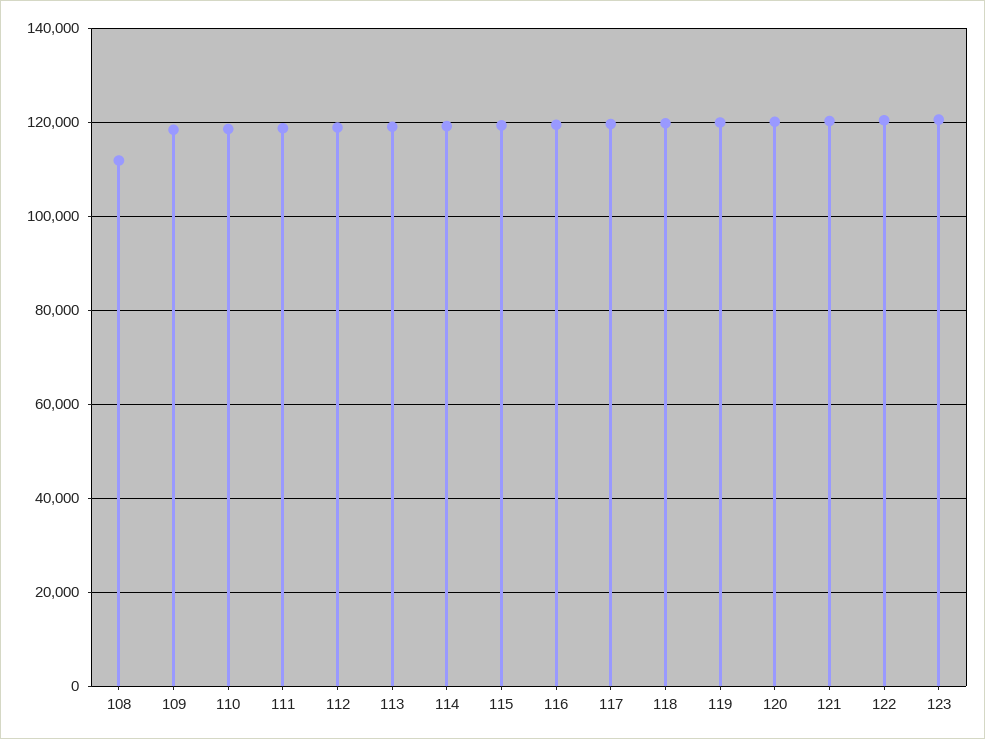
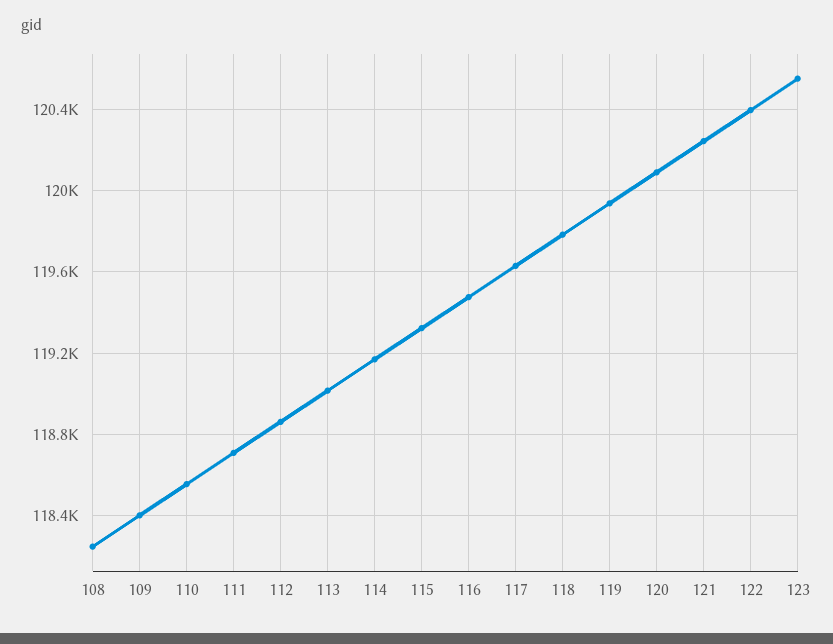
108: 112000 -> 118250

